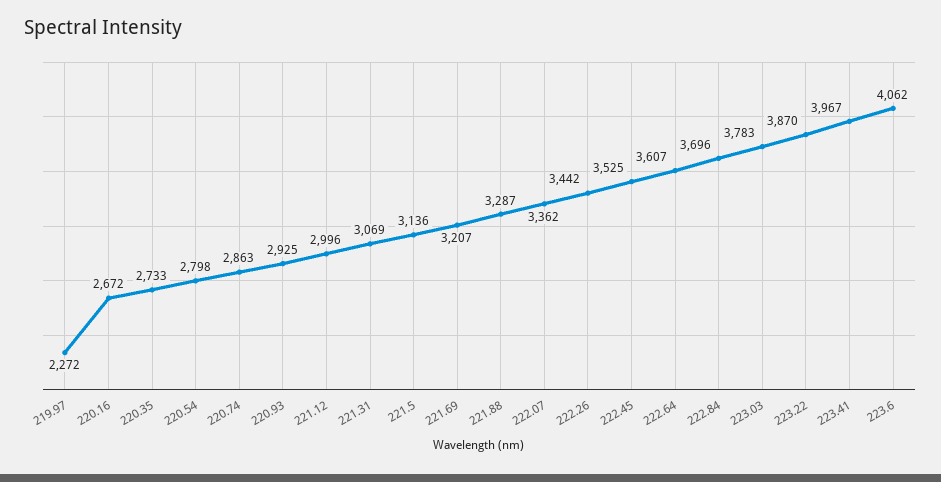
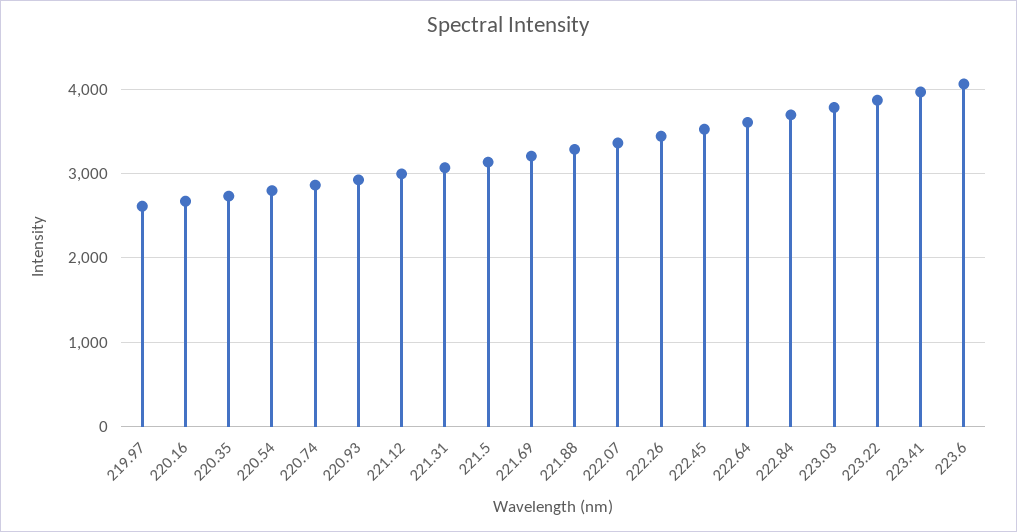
219.97: 2272 -> 2600

